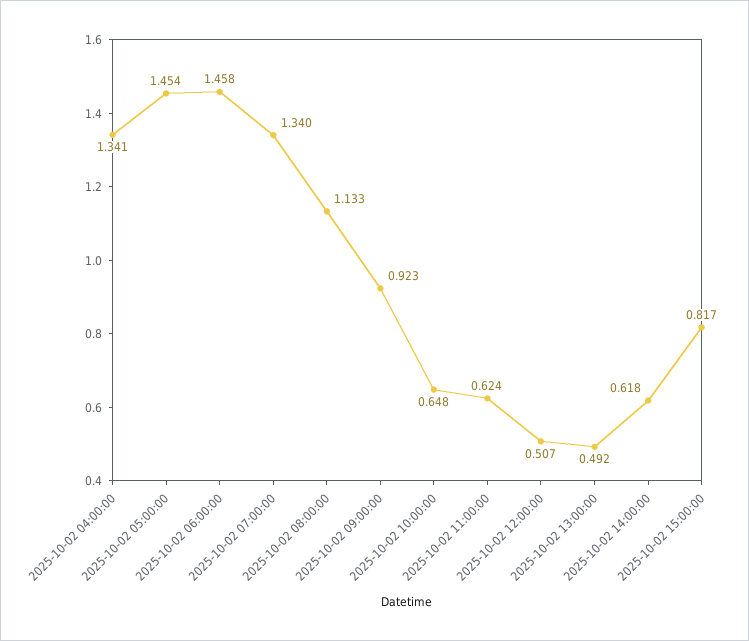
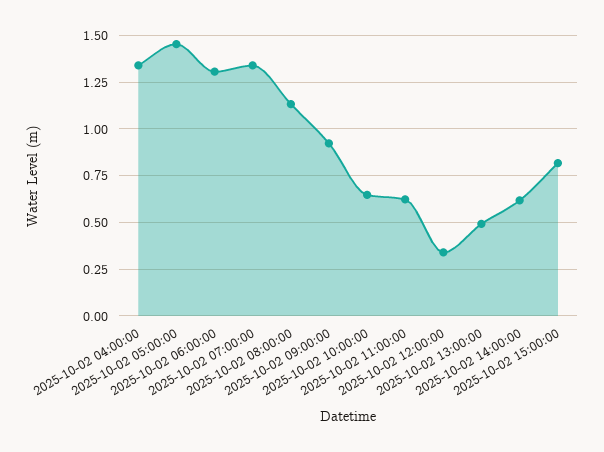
2025-10-02 06:00:00: 1.458 -> 1.3
2025-10-02 12:00:00: 0.507 -> 0.35

